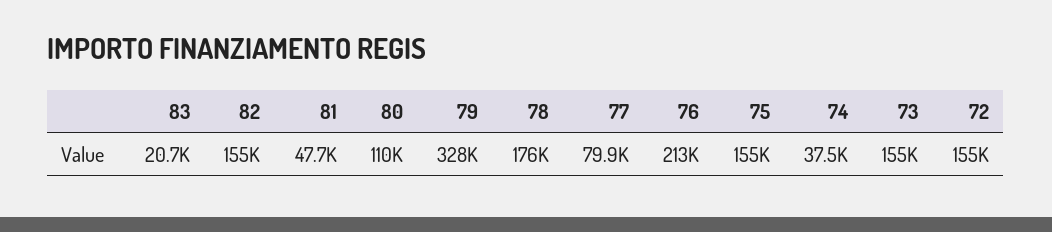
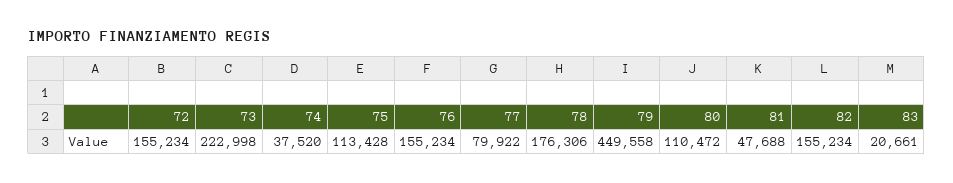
79: 328000 -> 449558
76: 213000 -> 155234
75: 155000 -> 113428
73: 155000 -> 222998

